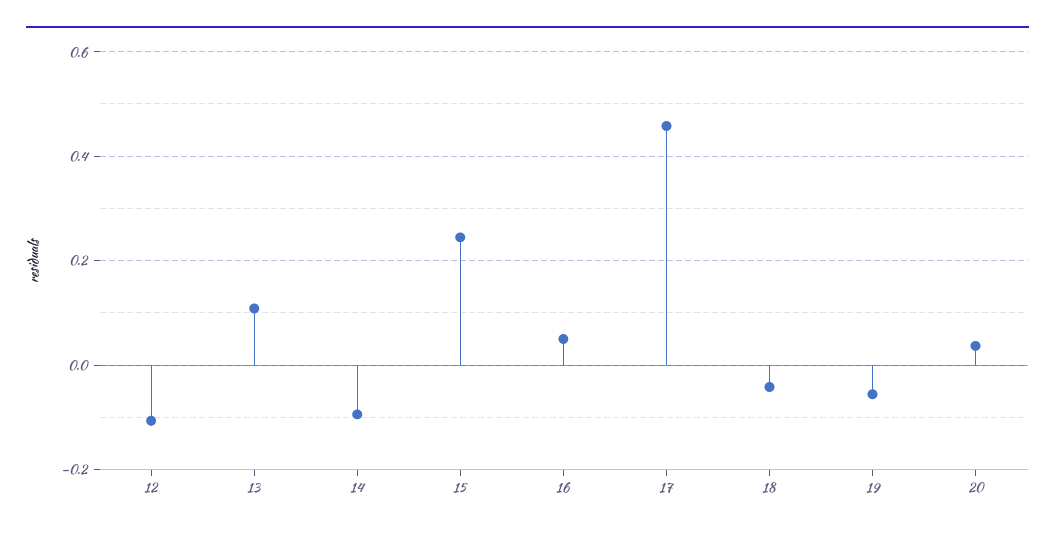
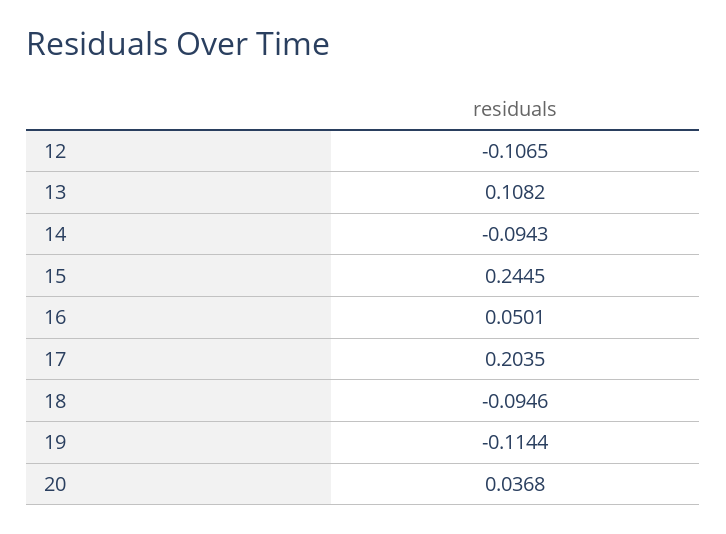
17: 0.46 -> 0.2035
18: -0.04 -> -0.0946
19: -0.06 -> -0.1144

